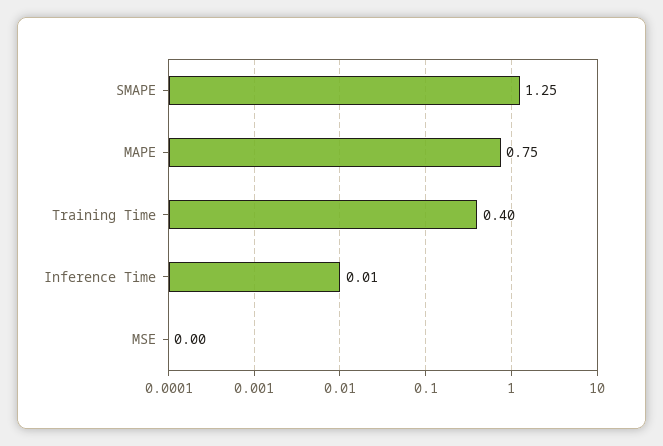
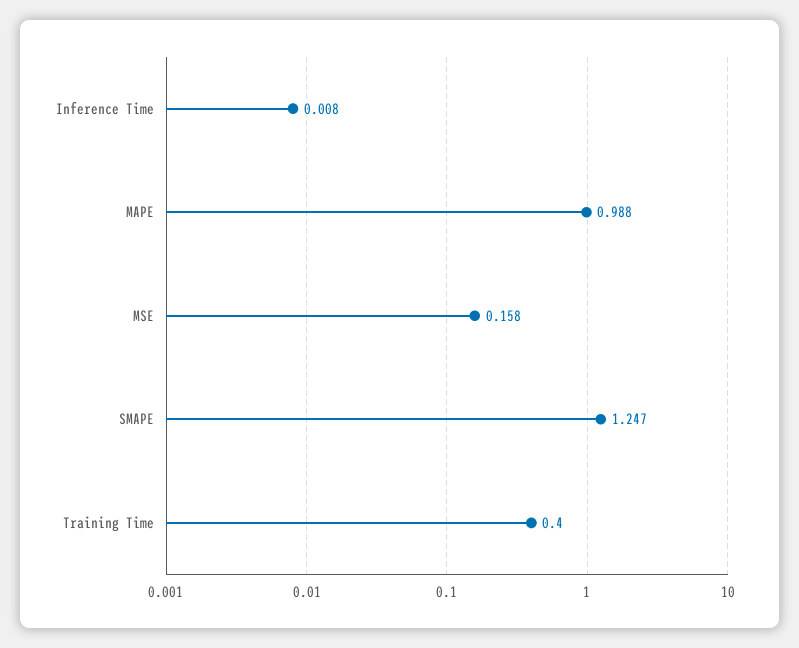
MAPE: 0.75 -> 0.988
MSE: 0 -> 0.158

